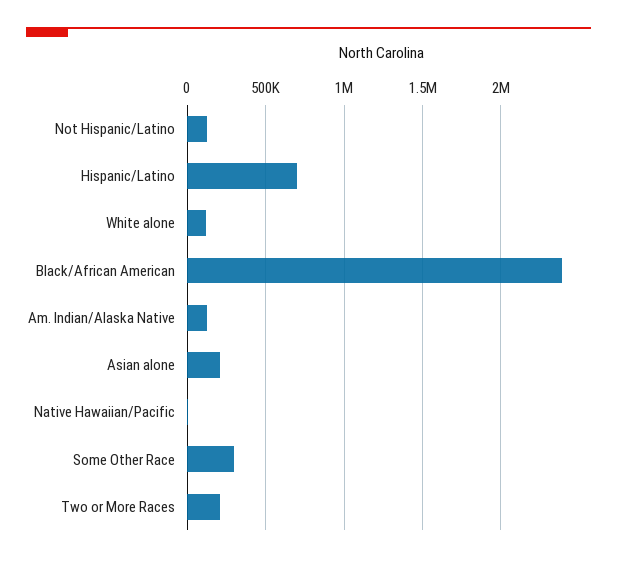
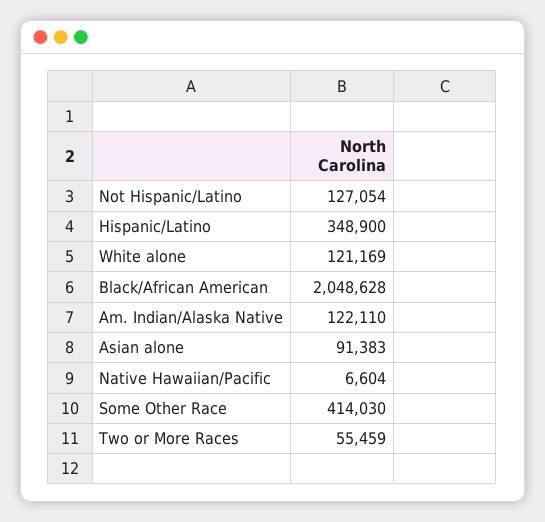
Hispanic/Latino: 700000 -> 348900
Black/African American: 2400000 -> 2048628
Asian alone: 200000 -> 91383
Some Other Race: 300000 -> 414030
Two or More Races: 200000 -> 55459

